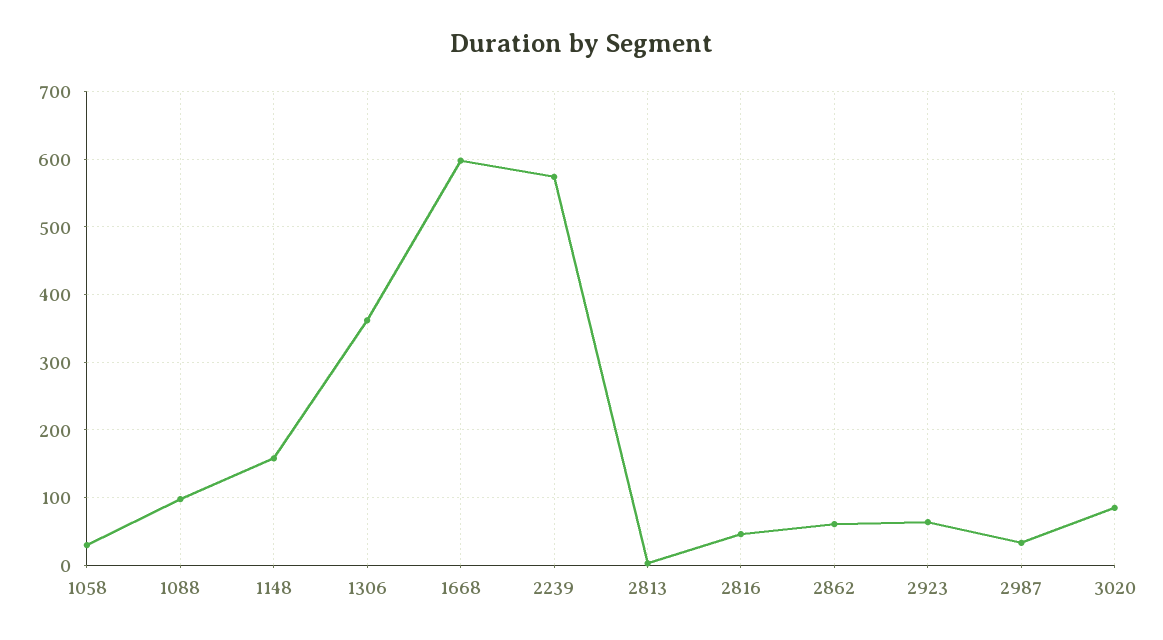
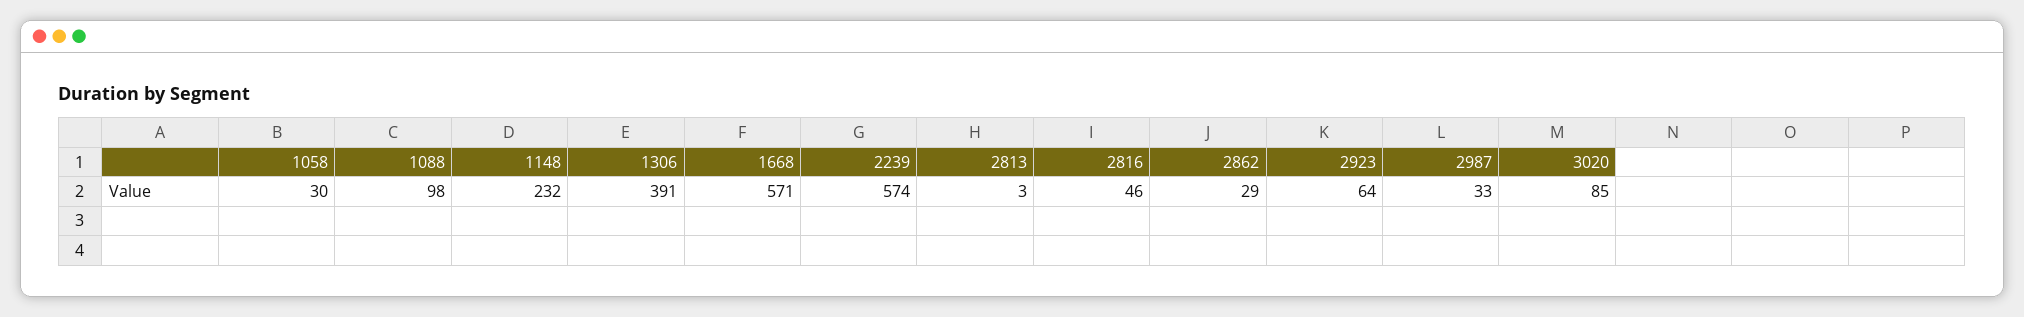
1148: 160 -> 232
1306: 360 -> 391
1668: 600 -> 571
2862: 60 -> 29

